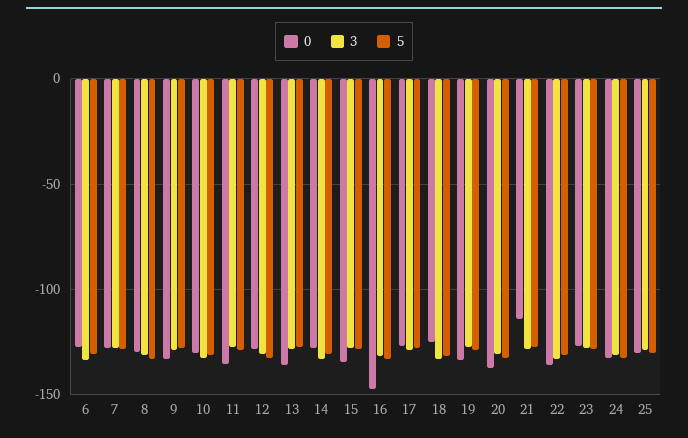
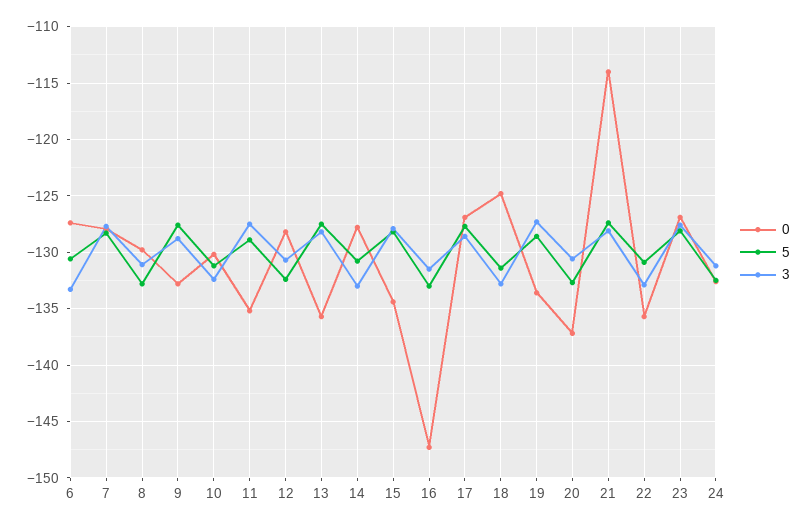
0, 25: -130 -> none
3, 25: -130 -> none
5, 25: -130 -> none

